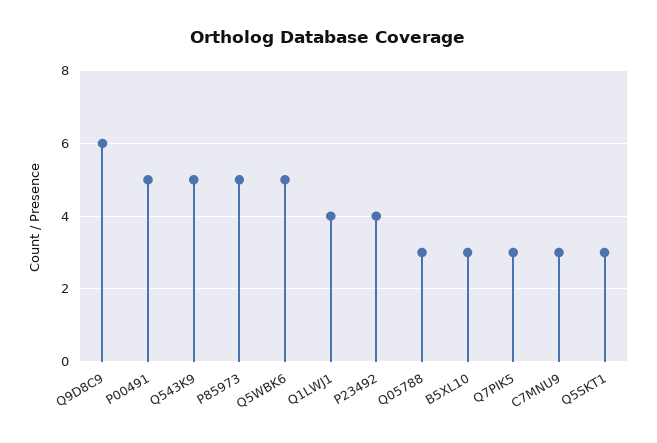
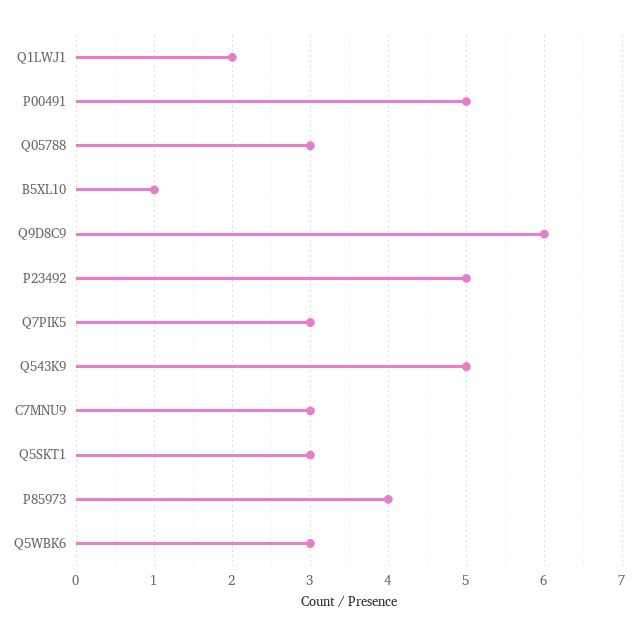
P85973: 5 -> 4
Q5WBK6: 5 -> 3
Q1LWJ1: 4 -> 2
P23492: 4 -> 5
B5XL10: 3 -> 1

